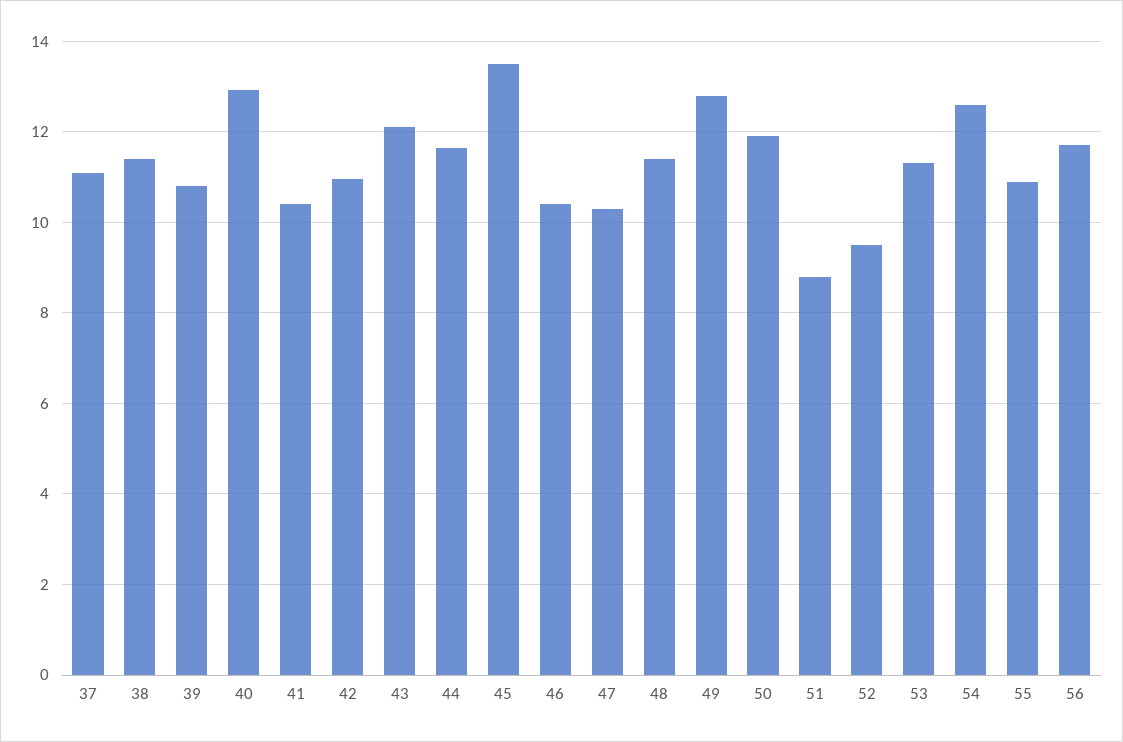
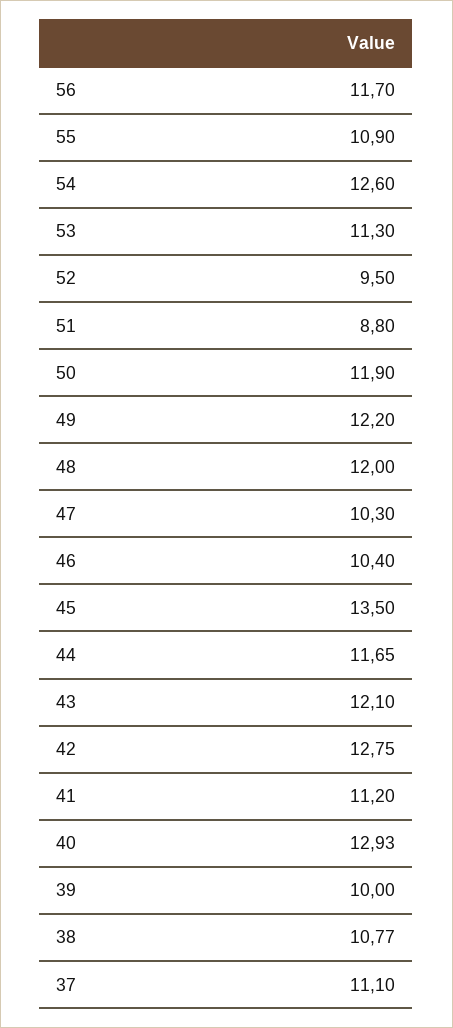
38: 11.4 -> 10.77
39: 10.8 -> 10
41: 10.4 -> 11.2
42: 11 -> 12.75
48: 11.4 -> 12
49: 12.8 -> 12.2

